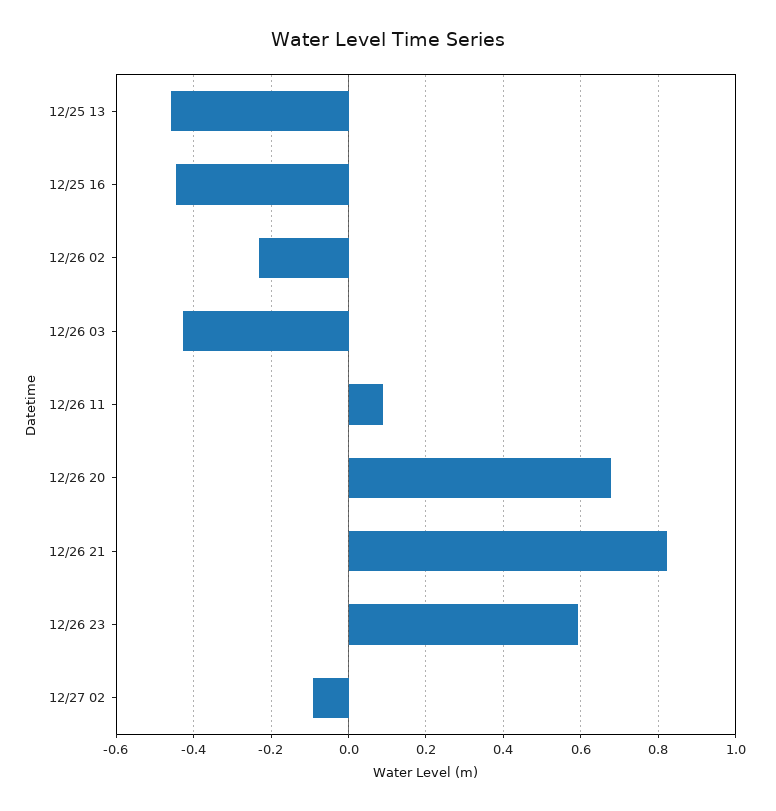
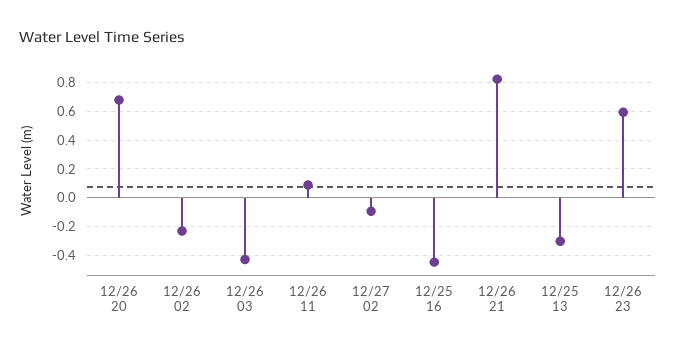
12/25 13: -0.46 -> -0.3

